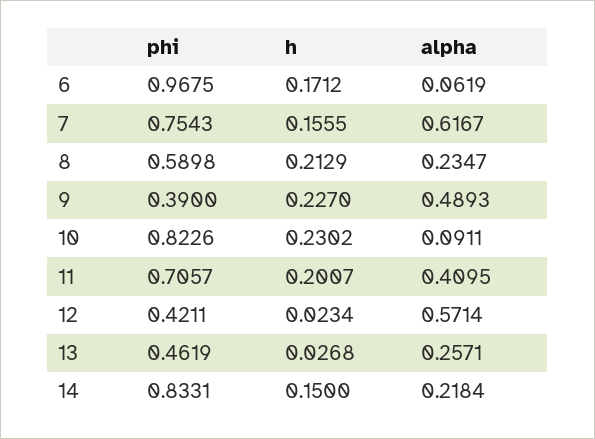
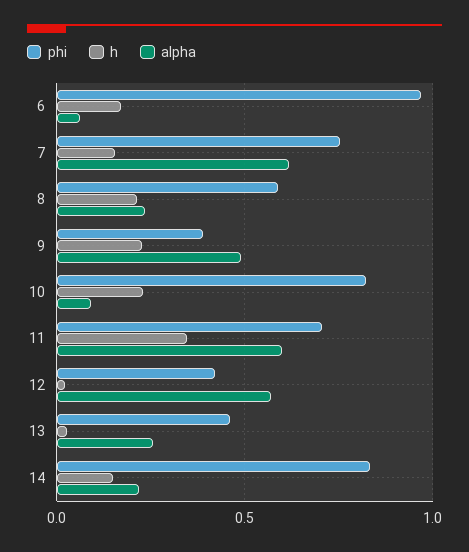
h, 11: 0.2007 -> 0.35
alpha, 11: 0.4095 -> 0.6

